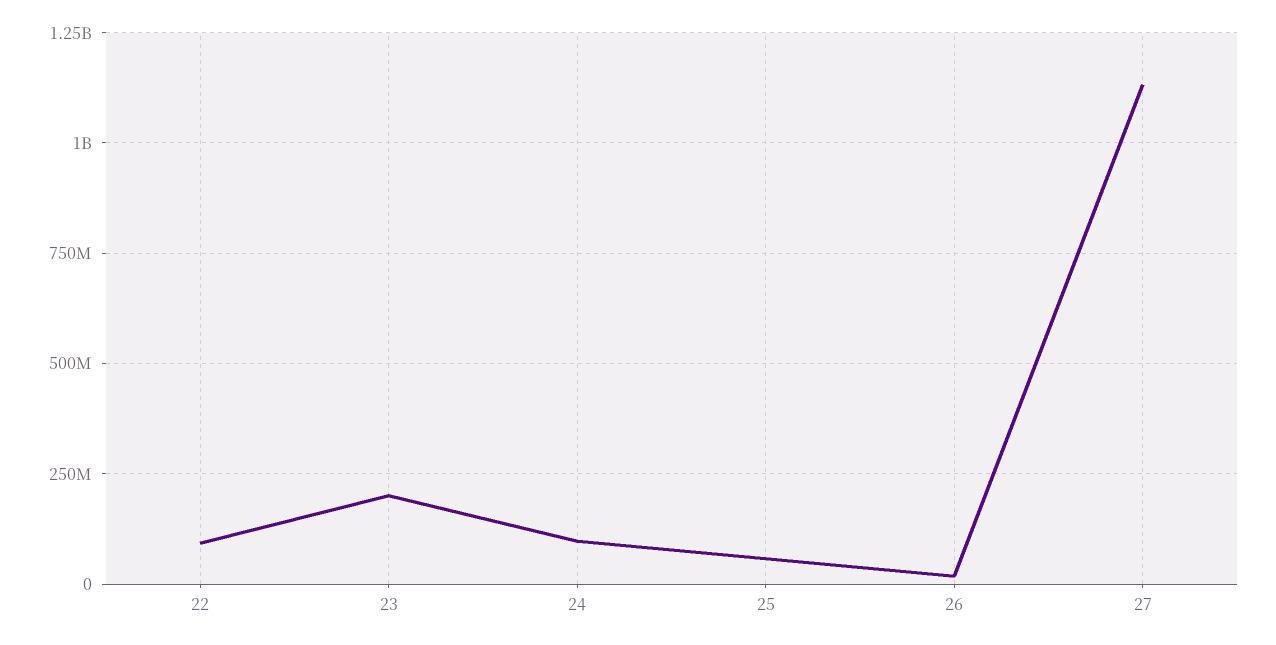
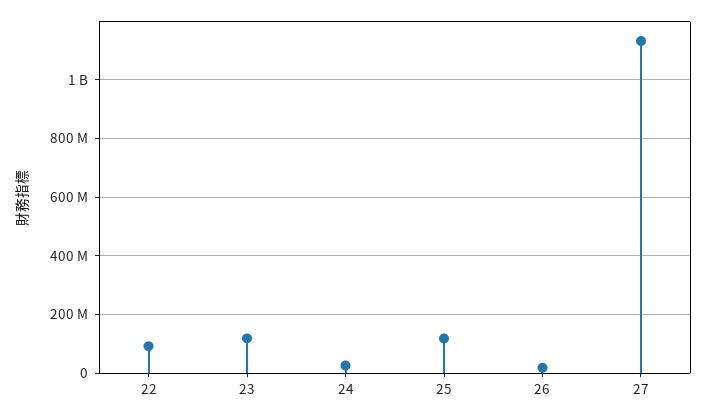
23: 200000000 -> 125000000
24: 100000000 -> 25000000
25: 50000000 -> 125000000

